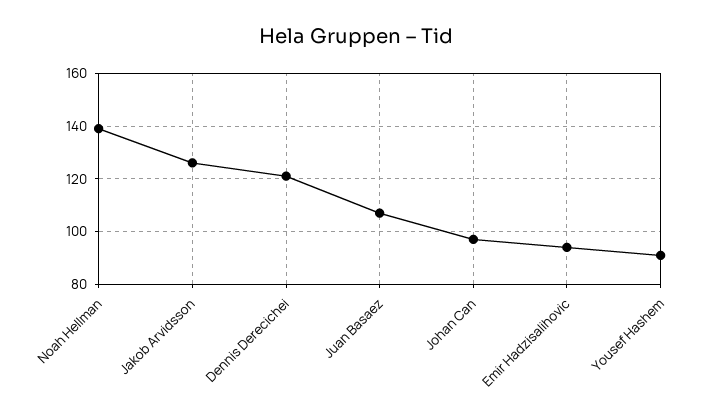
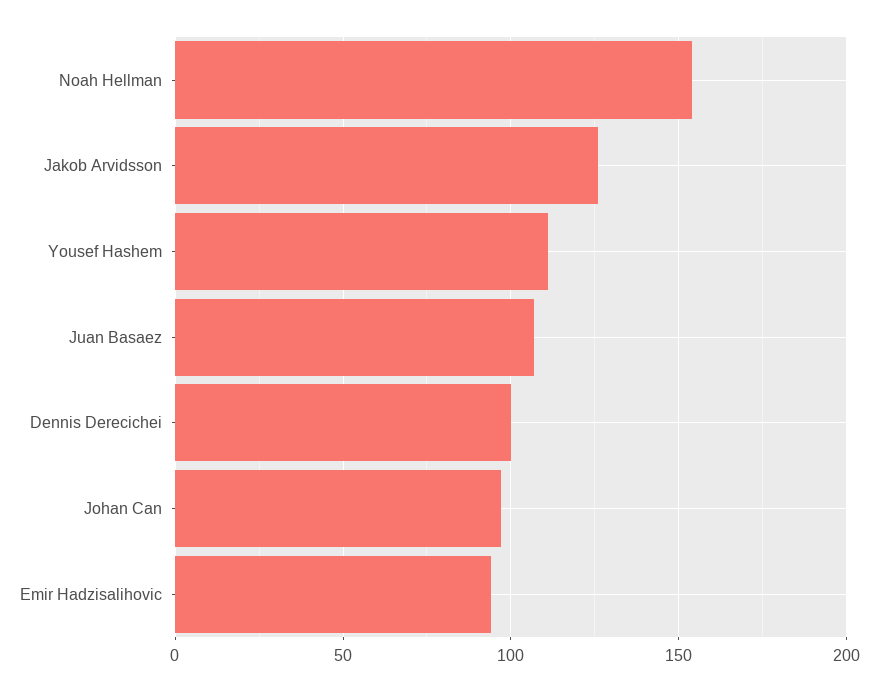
Noah Hellman: 140 -> 155
Dennis Derecichei: 120 -> 100
Yousef Hashem: 90 -> 110

